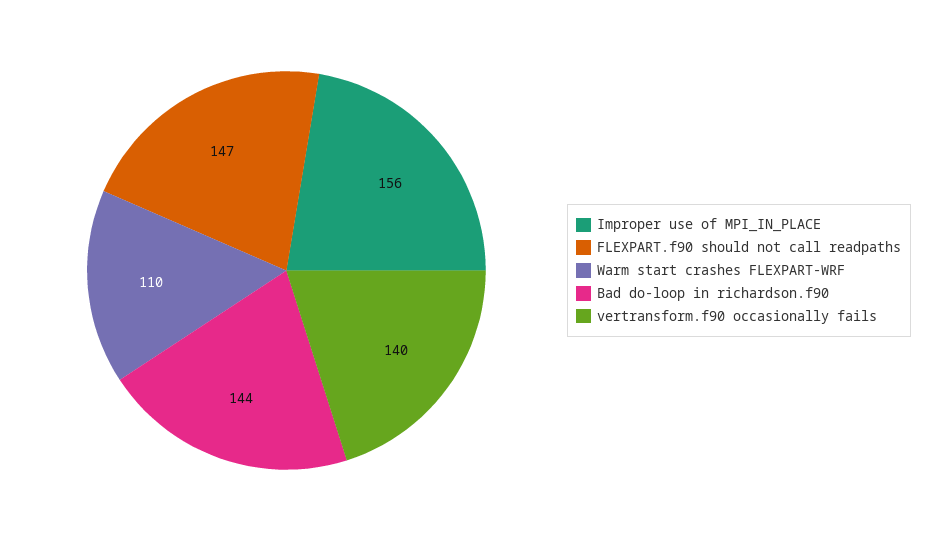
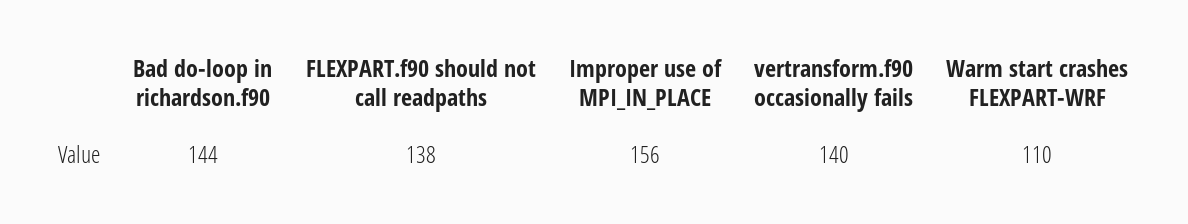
FLEXPART.f90 should not call readpaths: 147 -> 138

